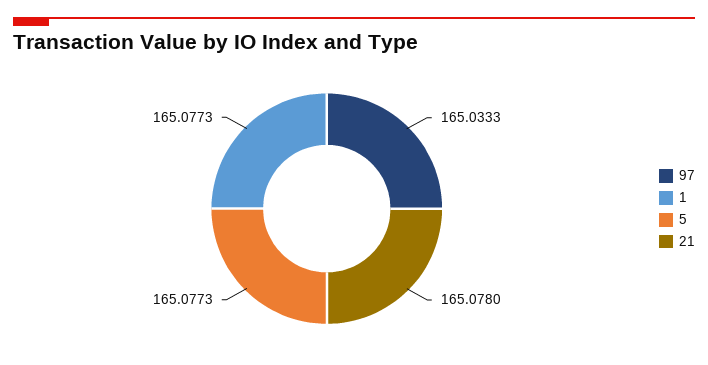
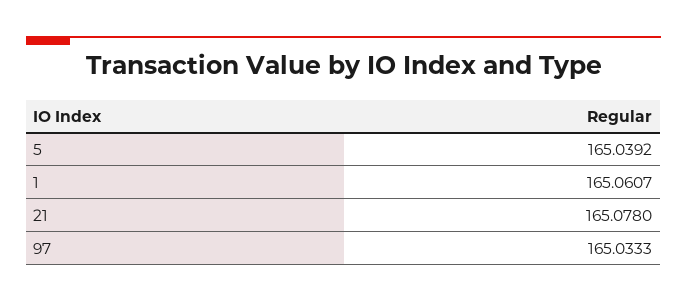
1: 165.0773 -> 165.0607
5: 165.0773 -> 165.0392

